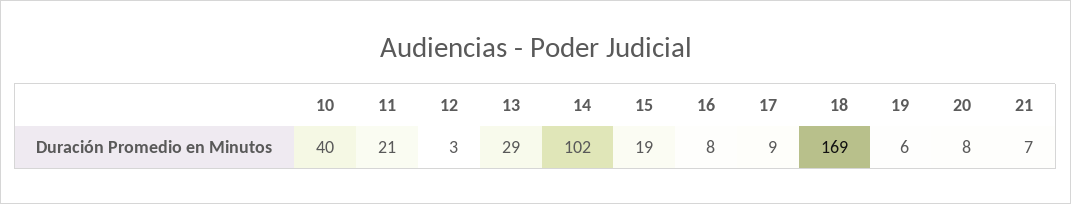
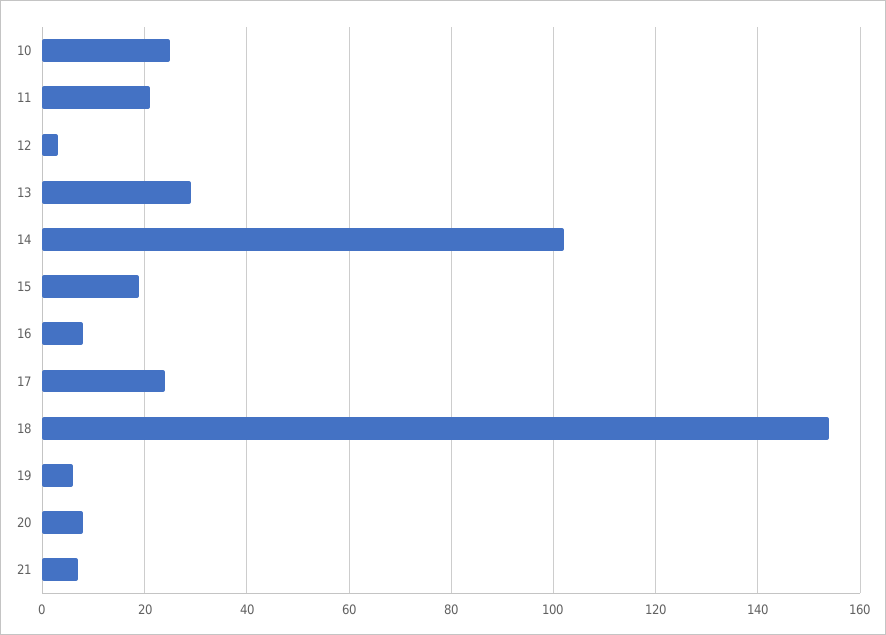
10: 40 -> 25
17: 9 -> 25
18: 169 -> 155

